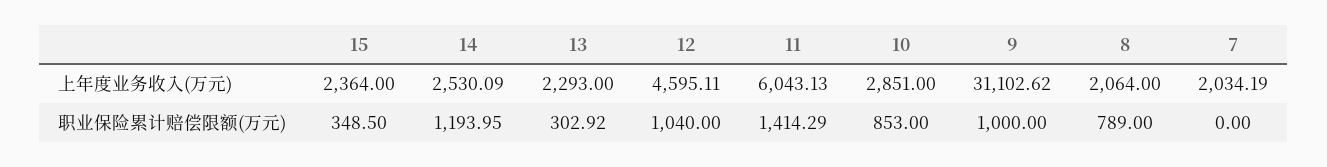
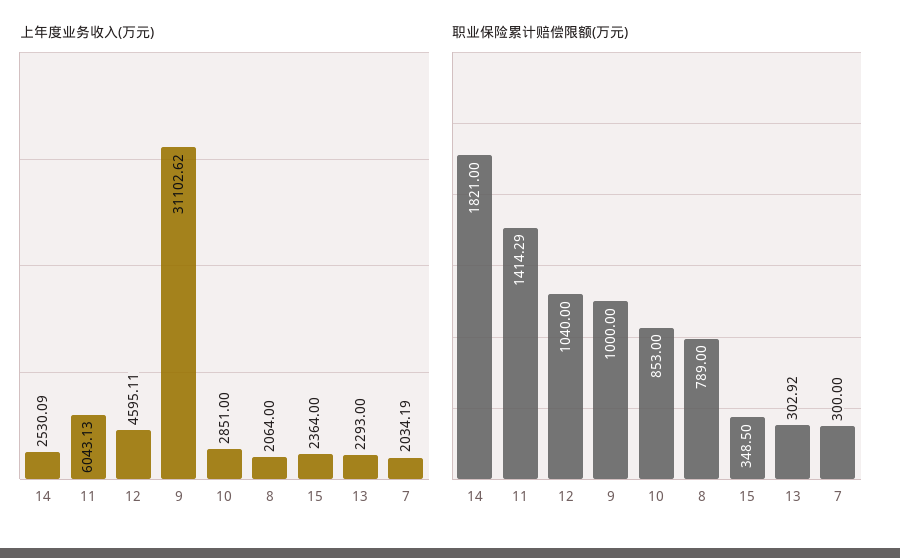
职业保险累计赔偿限额(万元), 14: 1193.95 -> 1821
职业保险累计赔偿限额(万元), 7: 0 -> 300

